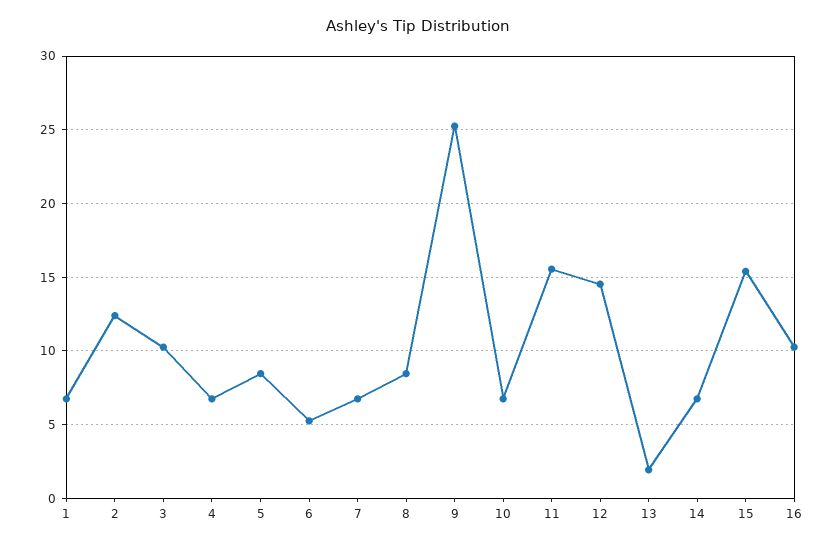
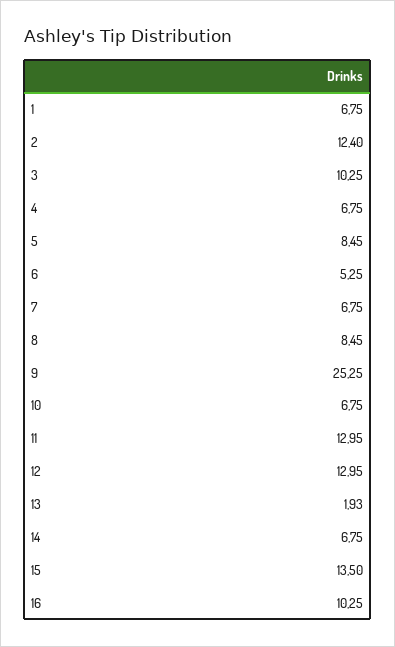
11: 15.5 -> 12.95
12: 14.5 -> 12.95
15: 15.5 -> 13.5

